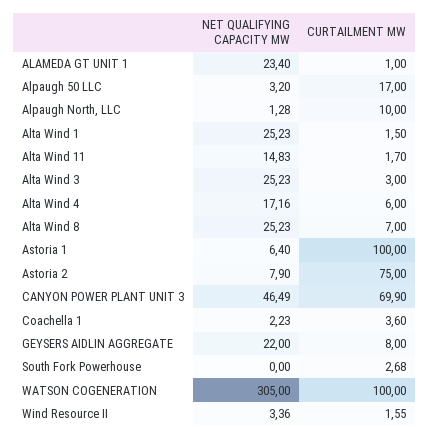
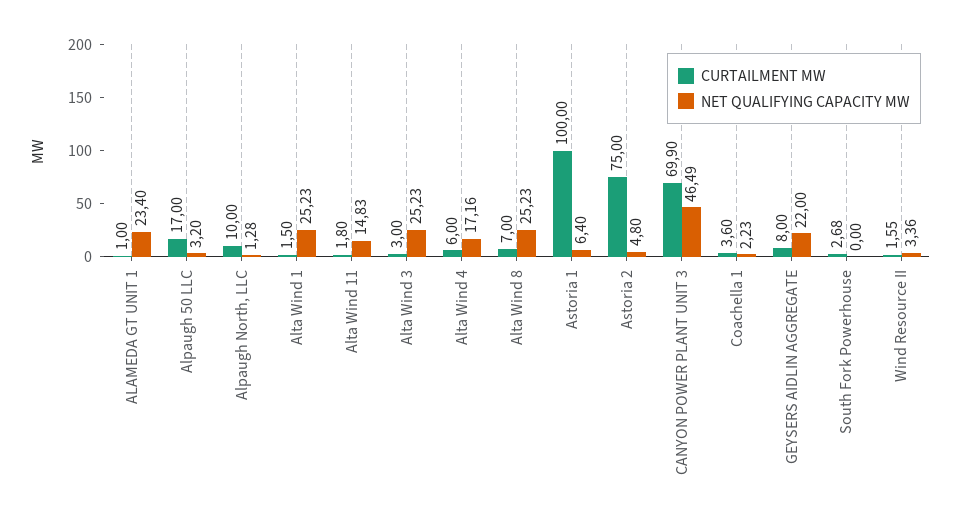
CURTAILMENT MW, Alta Wind 11: 1.7 -> 1.8
NET QUALIFYING CAPACITY MW, Astoria 2: 7.9 -> 4.8
NET QUALIFYING CAPACITY MW, WATSON COGENERATION: 305 -> none
CURTAILMENT MW, WATSON COGENERATION: 100 -> none

